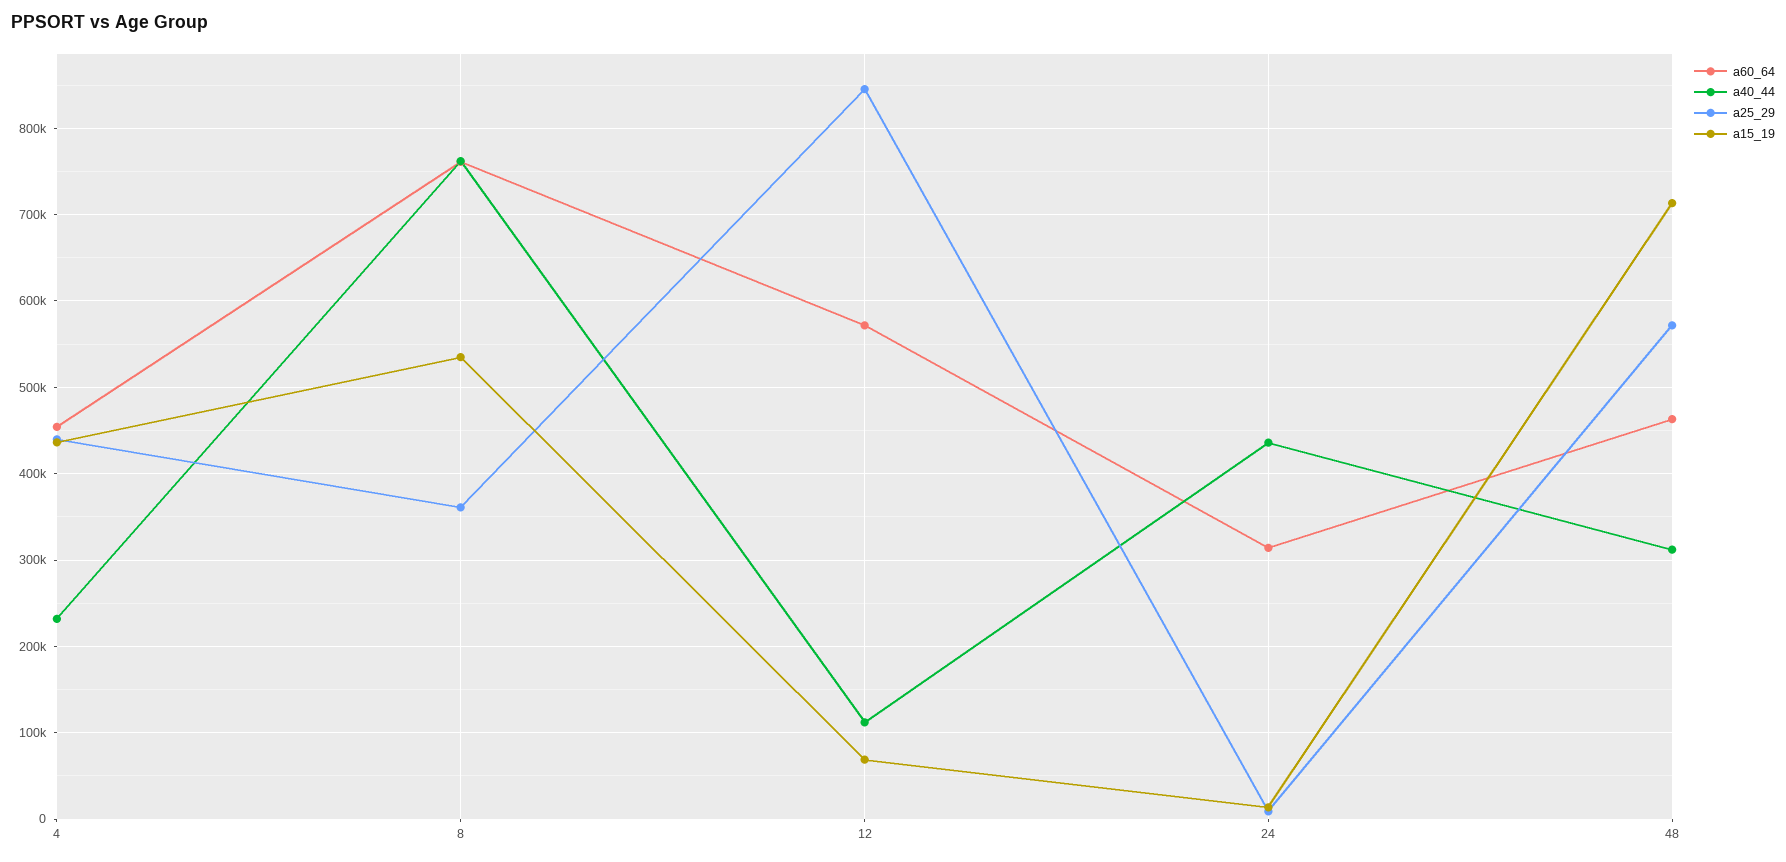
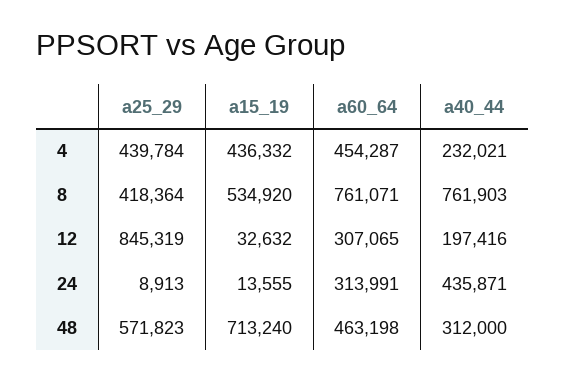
a25_29, 8: 360000 -> 418364
a60_64, 12: 570000 -> 307065
a40_44, 12: 110000 -> 197416
a15_19, 12: 70000 -> 32632

